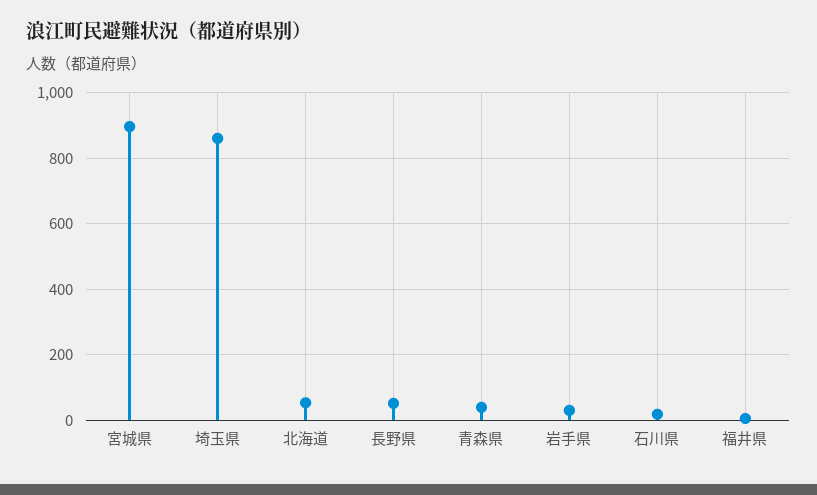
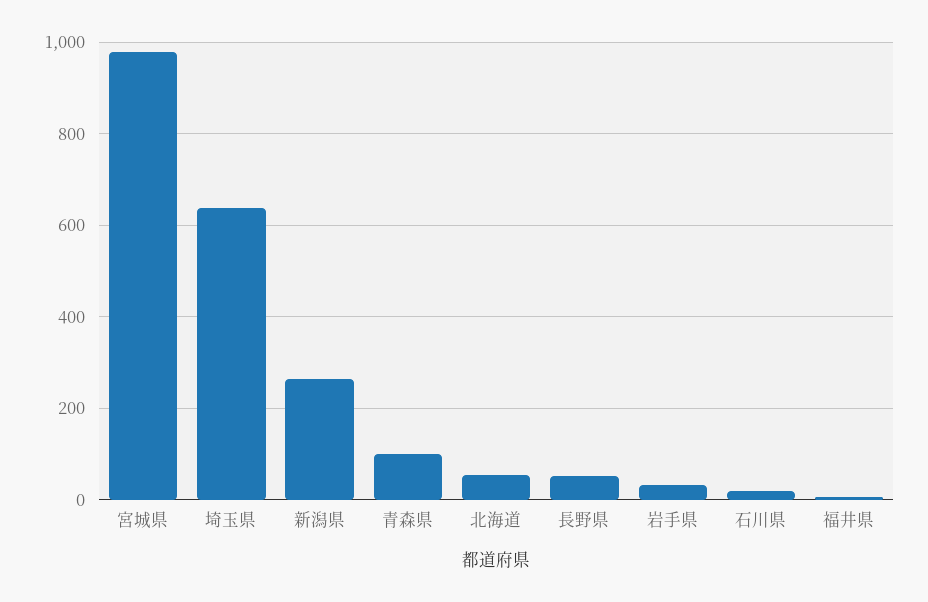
宮城県: 900 -> 980
埼玉県: 860 -> 640
青森県: 40 -> 100
新潟県: none -> 260

